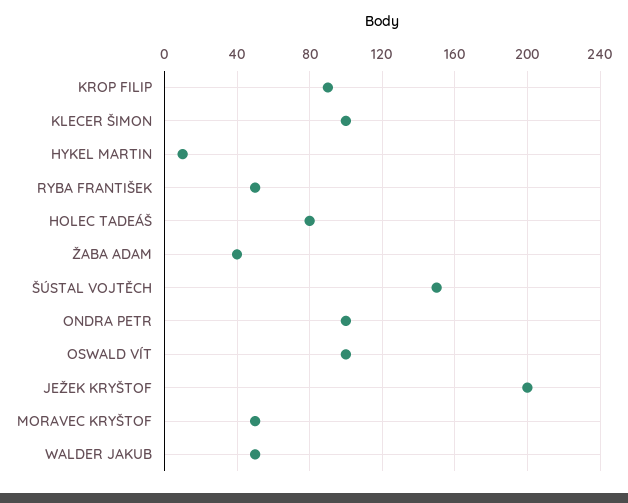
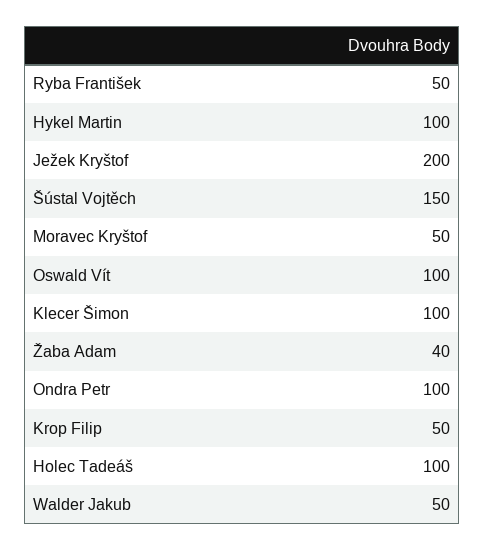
KROP FILIP: 90 -> 50
HYKEL MARTIN: 10 -> 100
HOLEC TADEÁŠ: 80 -> 100

